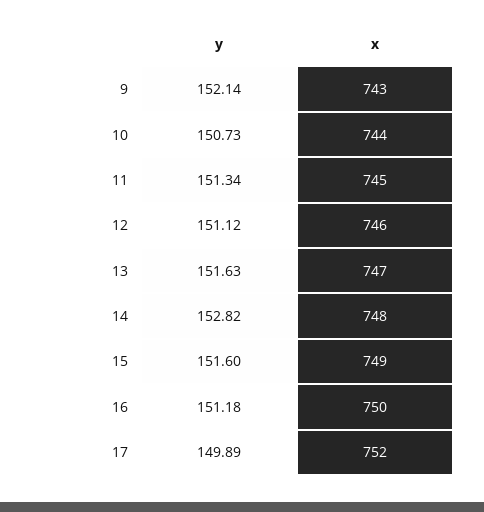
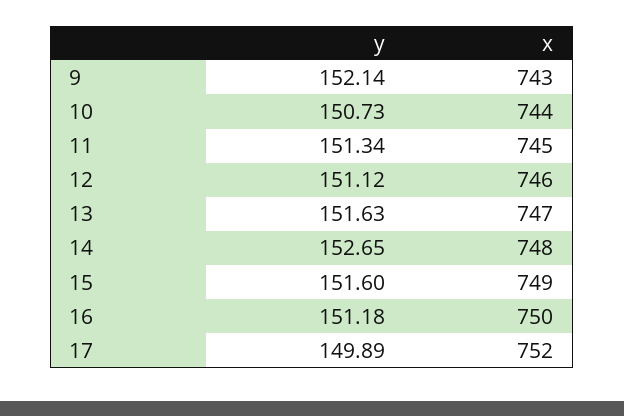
y, 14: 152.82 -> 152.65

